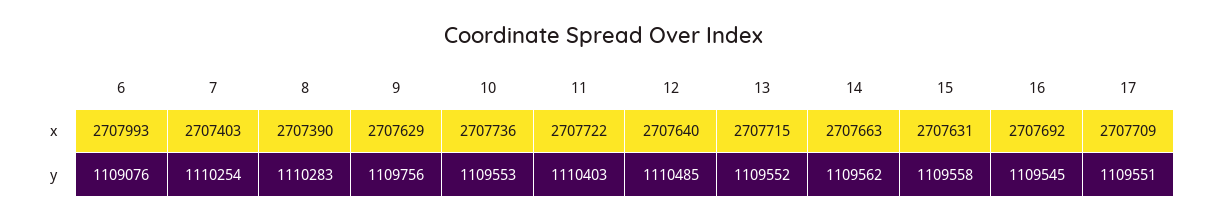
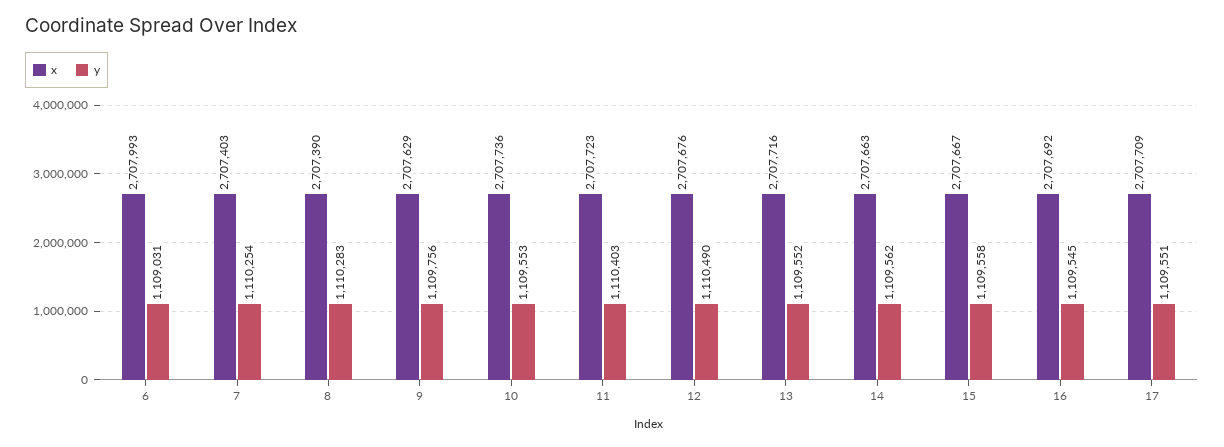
x, 11: 2707722 -> 2707723
x, 12: 2707640 -> 2707676
x, 13: 2707715 -> 2707716
x, 15: 2707631 -> 2707667
y, 6: 1109076 -> 1109031
y, 12: 1110485 -> 1110490

